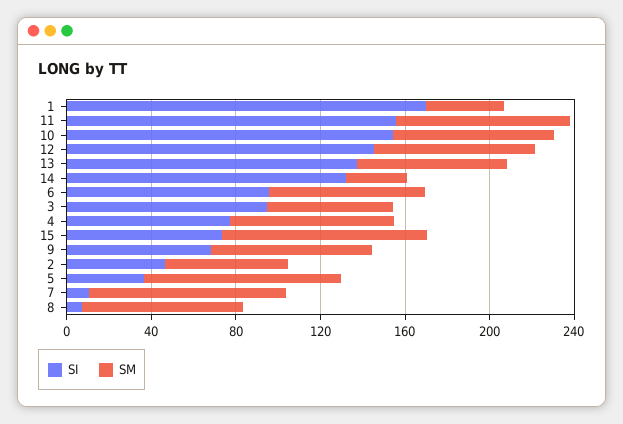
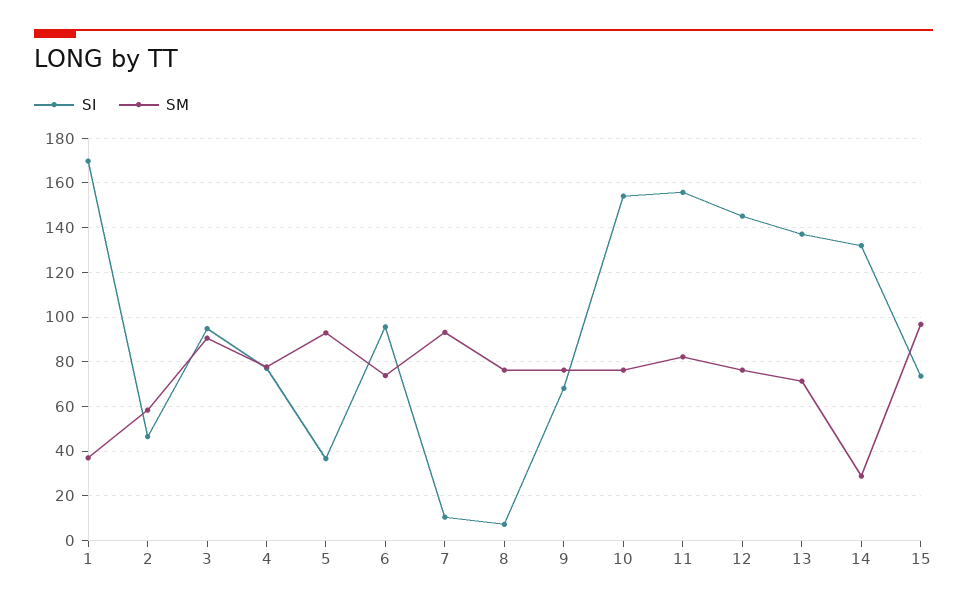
SM, 3: 60 -> 90

